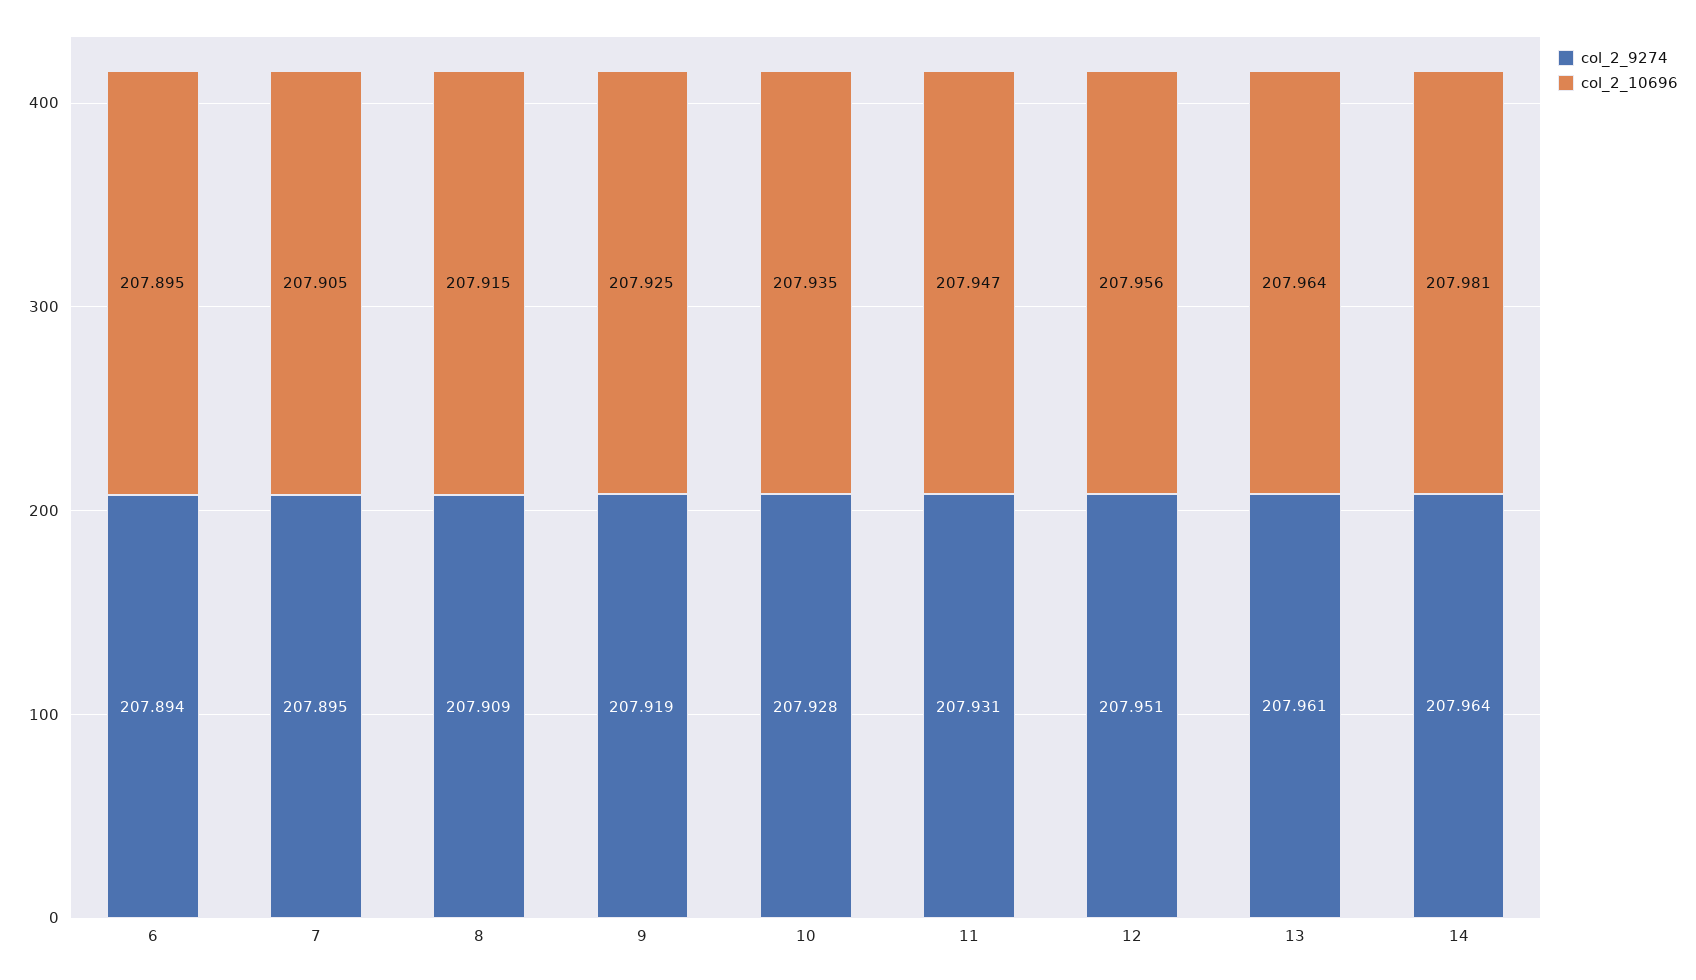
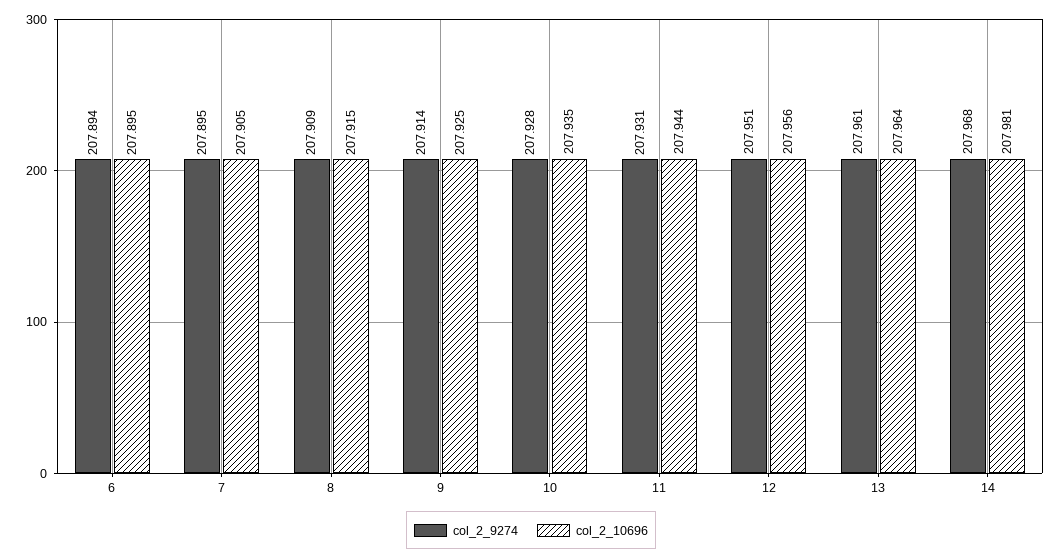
col_2_9274, 9: 207.919 -> 207.914
col_2_10696, 11: 207.947 -> 207.944
col_2_9274, 14: 207.964 -> 207.968

